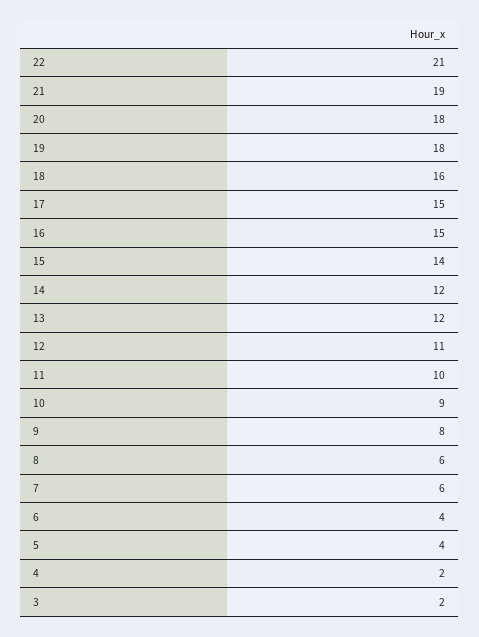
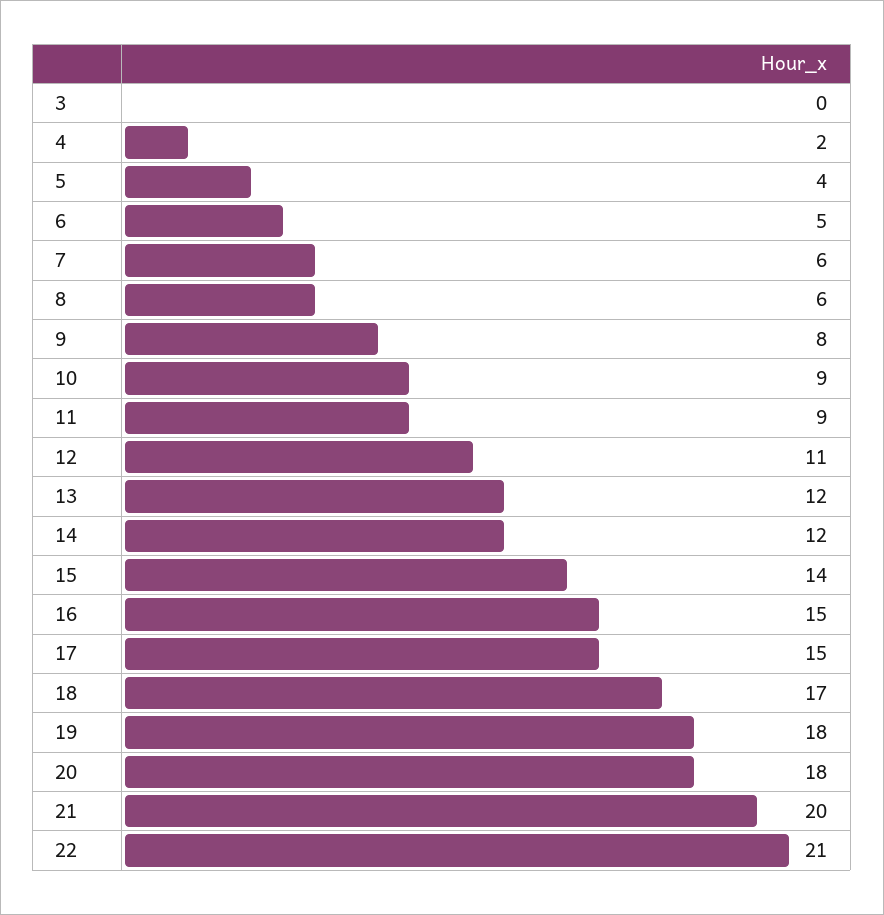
21: 19 -> 20
18: 16 -> 17
11: 10 -> 9
6: 4 -> 5
3: 2 -> 0

